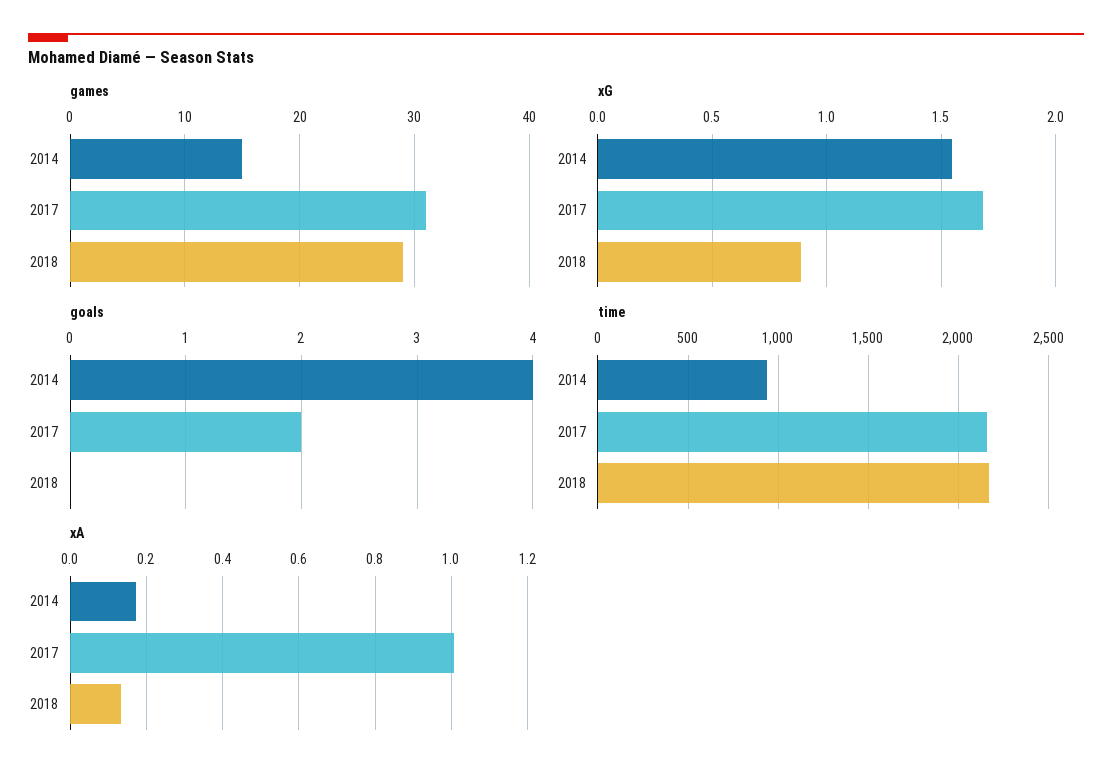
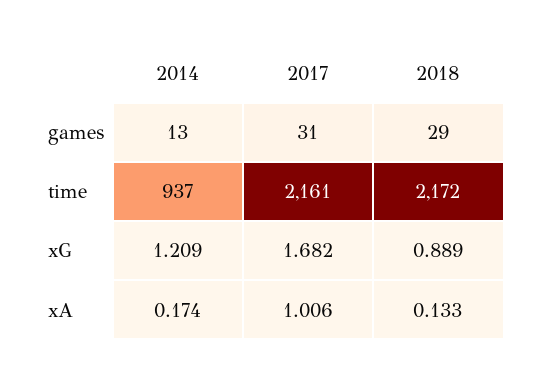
games, 2014: 15 -> 13
xG, 2014: 1.55 -> 1.209
goals, 2014: 4 -> none
goals, 2017: 2 -> none
goals, 2018: 0 -> none

